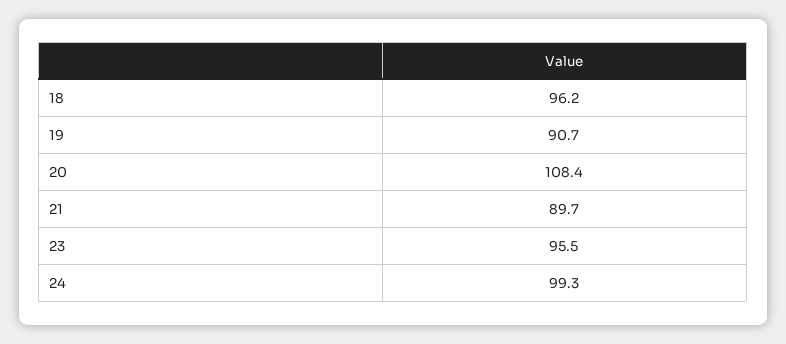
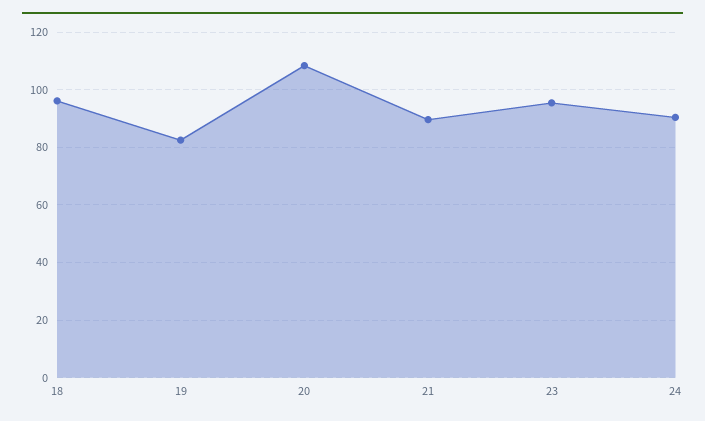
19: 90.7 -> 82.5
24: 99.3 -> 90

